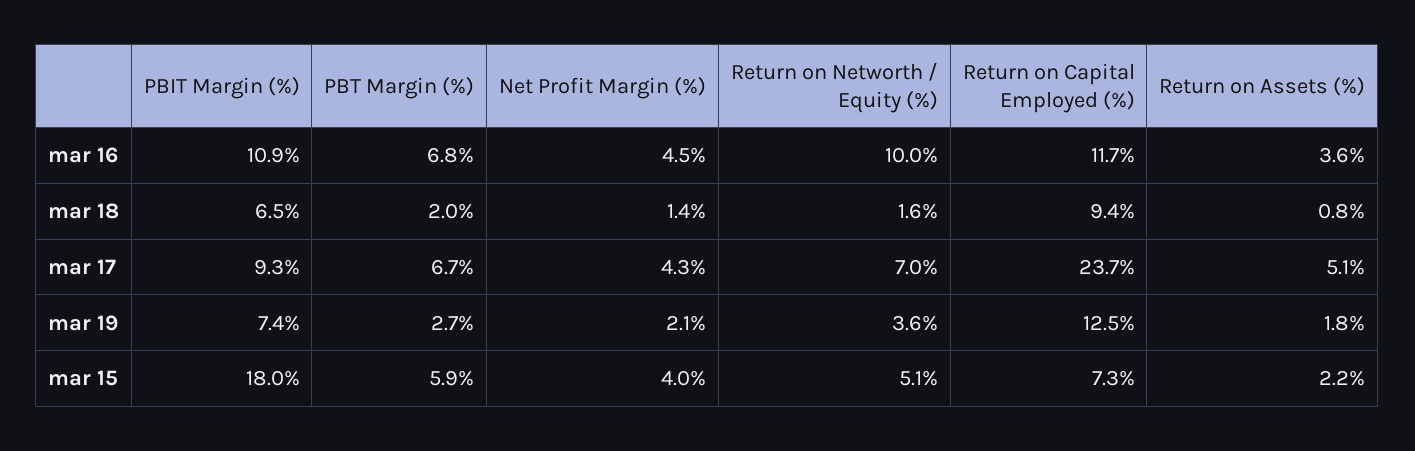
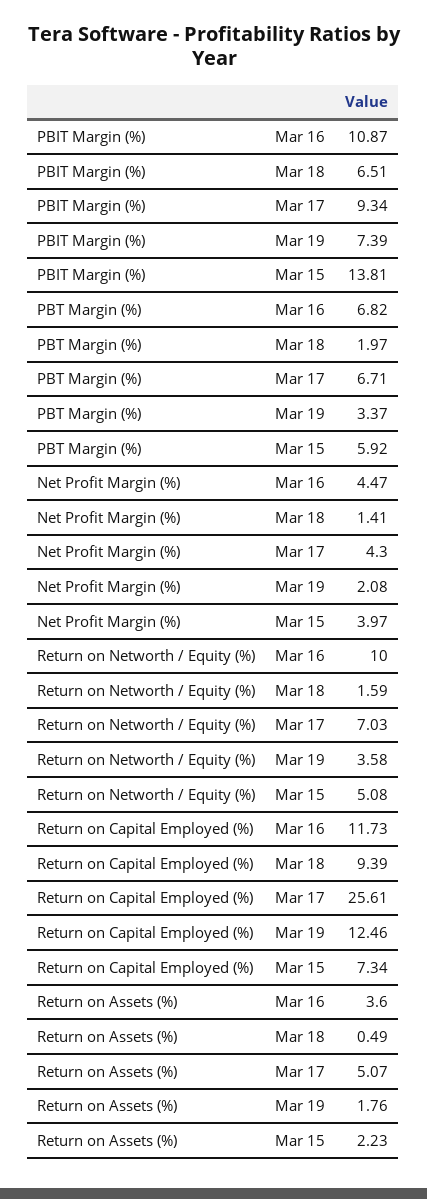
Return on Assets (%), mar 18: 0.8 -> 0.49
Return on Capital Employed (%), mar 17: 23.7 -> 25.61
PBT Margin (%), mar 19: 2.7 -> 3.37
PBIT Margin (%), mar 15: 18 -> 13.81

